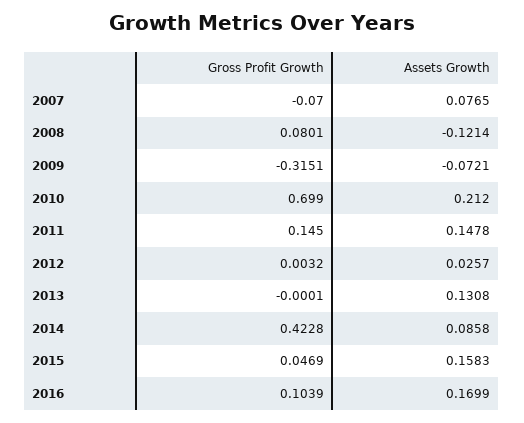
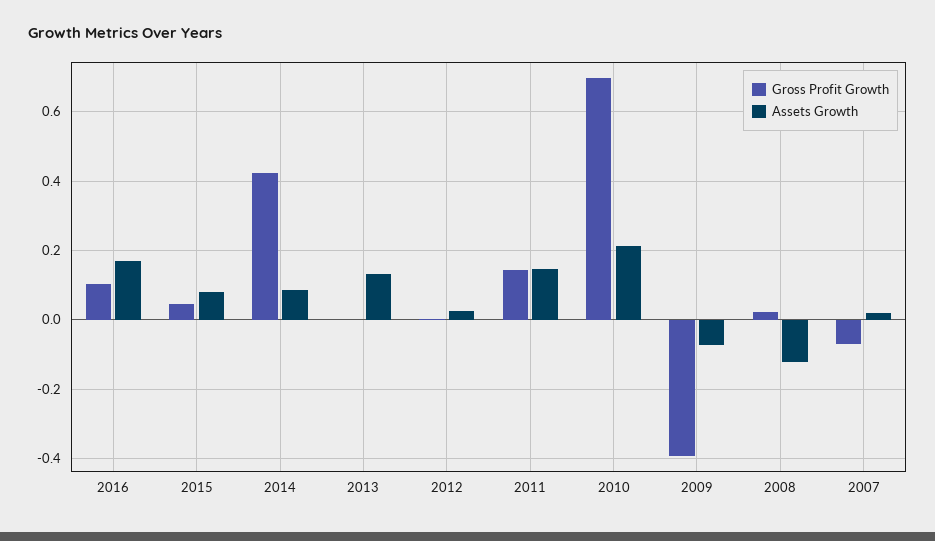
Assets Growth, 2007: 0.0765 -> 0.02
Gross Profit Growth, 2008: 0.0801 -> 0.02
Gross Profit Growth, 2009: -0.3151 -> -0.4
Assets Growth, 2015: 0.1583 -> 0.08

